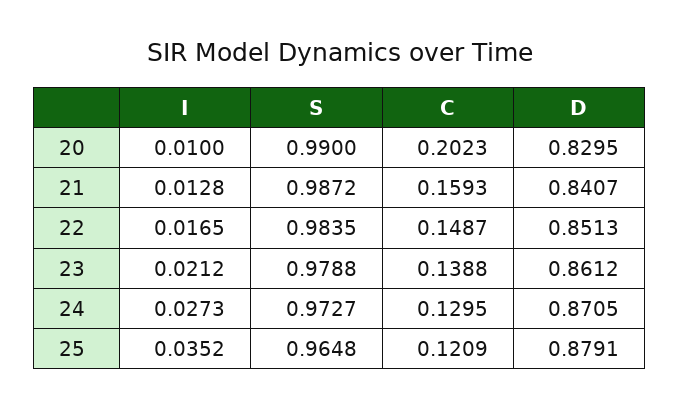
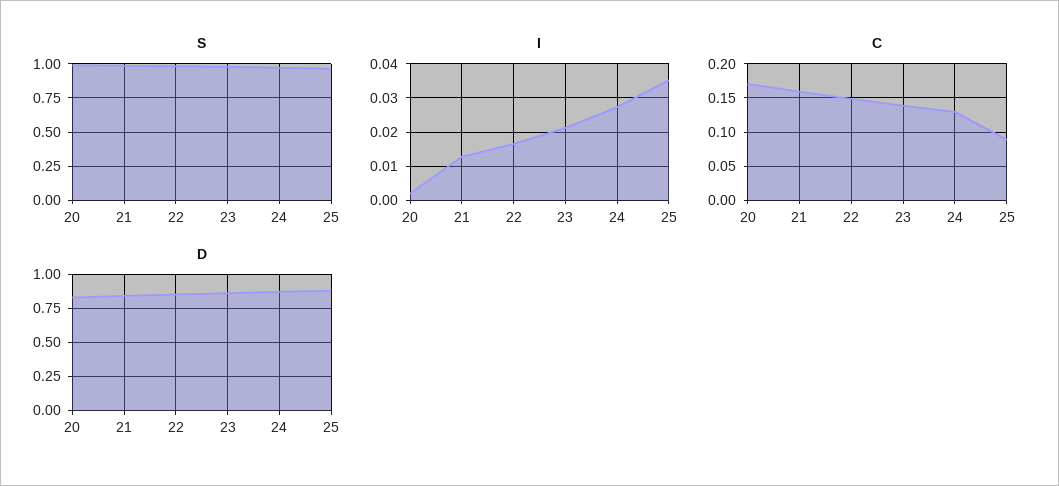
I, 20: 0.01 -> 0.002
C, 20: 0.2023 -> 0.17
C, 25: 0.1209 -> 0.09

